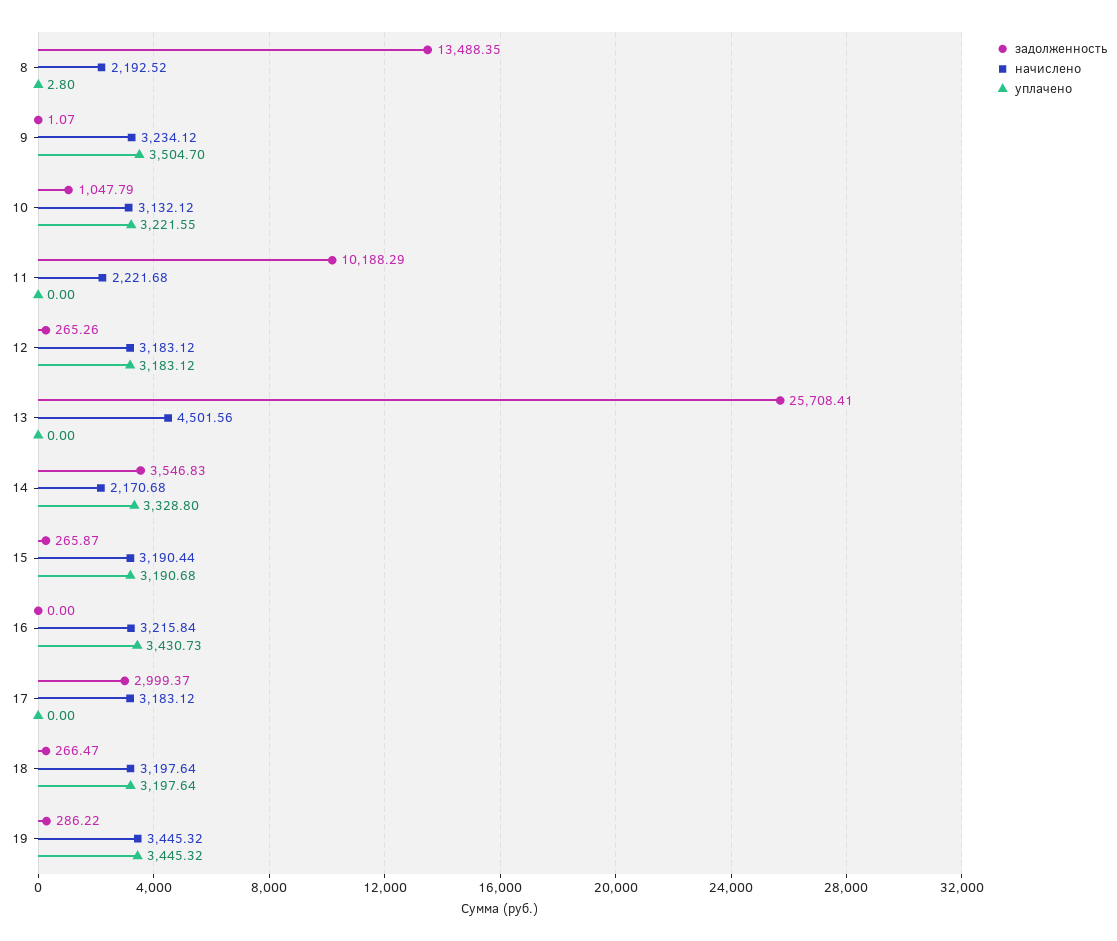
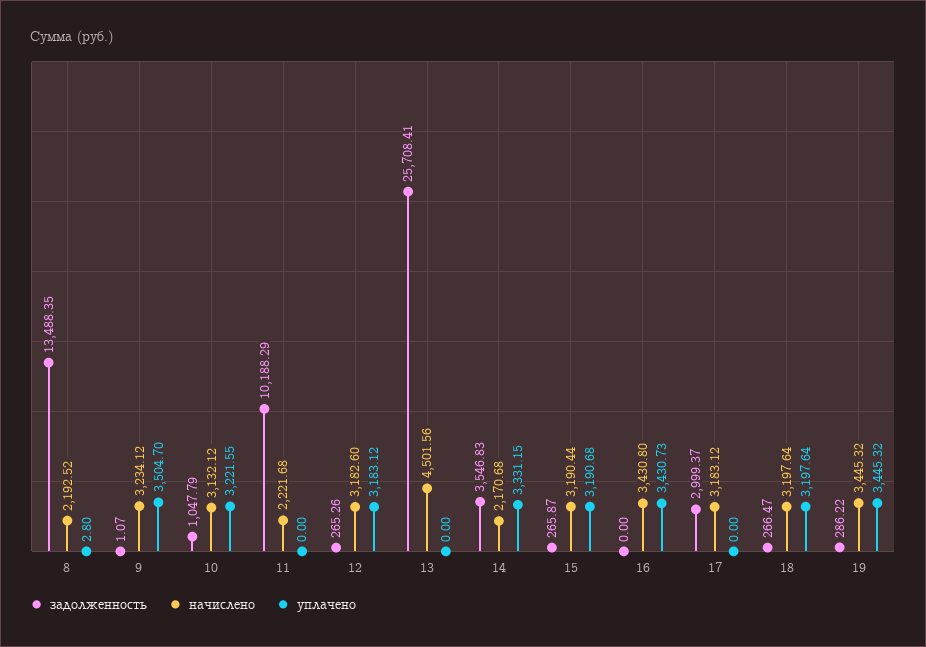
начислено, 12: 3183.12 -> 3182.6
уплачено, 14: 3328.8 -> 3331.15
начислено, 16: 3215.84 -> 3430.8

